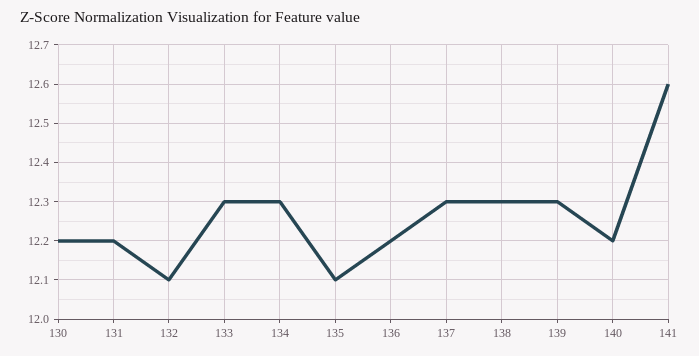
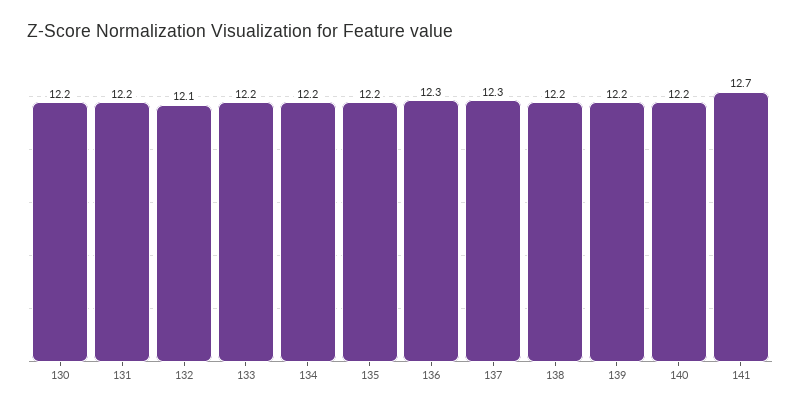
133: 12.3 -> 12.2
134: 12.3 -> 12.2
135: 12.1 -> 12.2
136: 12.2 -> 12.3
138: 12.3 -> 12.2
139: 12.3 -> 12.2
141: 12.6 -> 12.7

